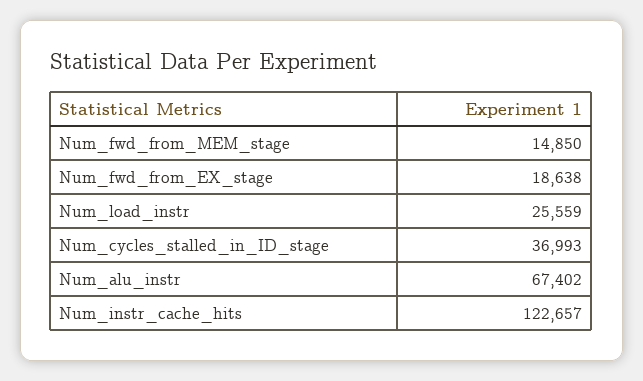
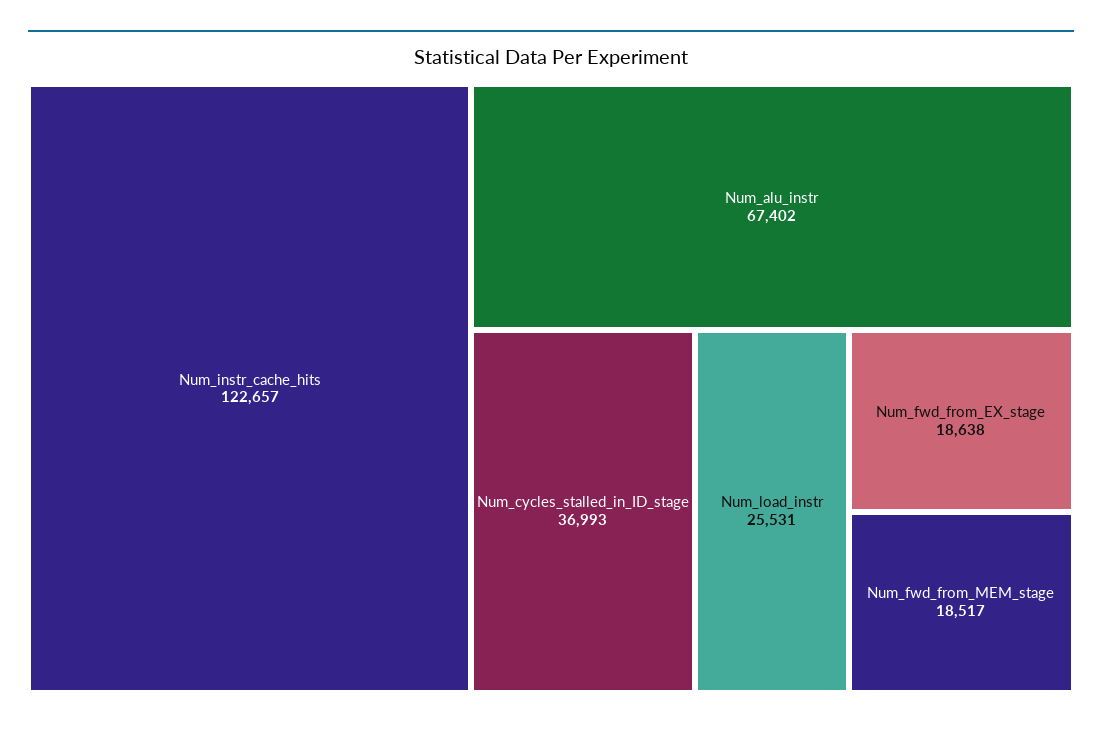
Num_fwd_from_MEM_stage: 14850 -> 18517
Num_load_instr: 25559 -> 25531

